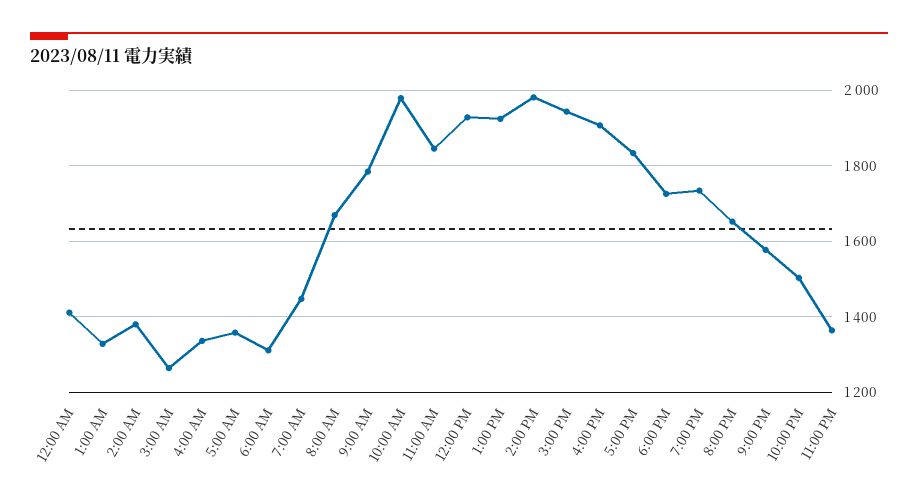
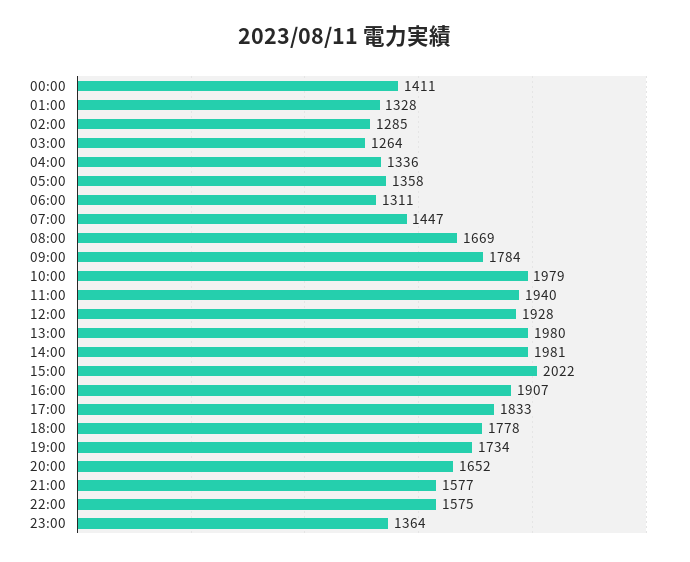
2:00 AM: 1380 -> 1285
11:00 AM: 1840 -> 1940
1:00 PM: 1920 -> 1980
3:00 PM: 1940 -> 2022
6:00 PM: 1720 -> 1778
10:00 PM: 1500 -> 1575

